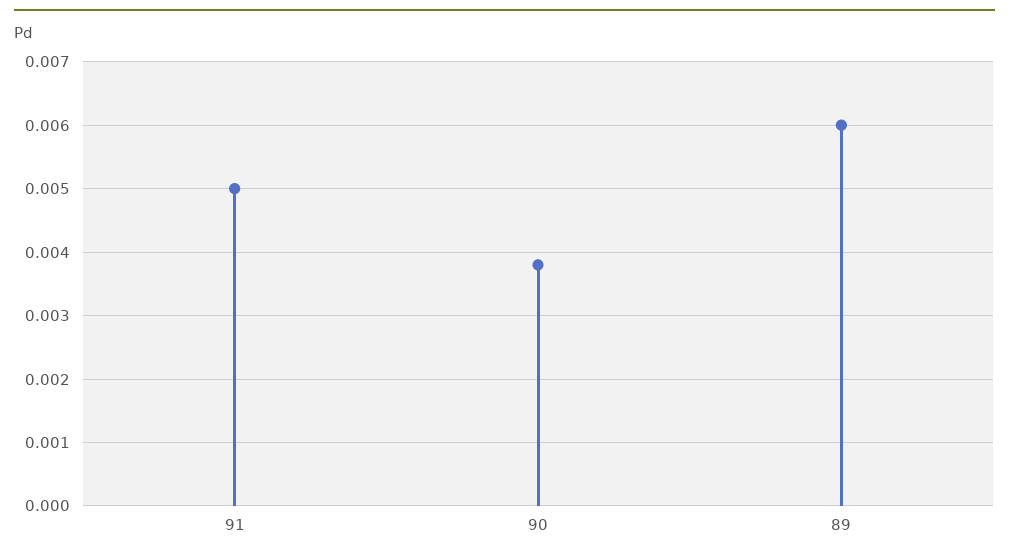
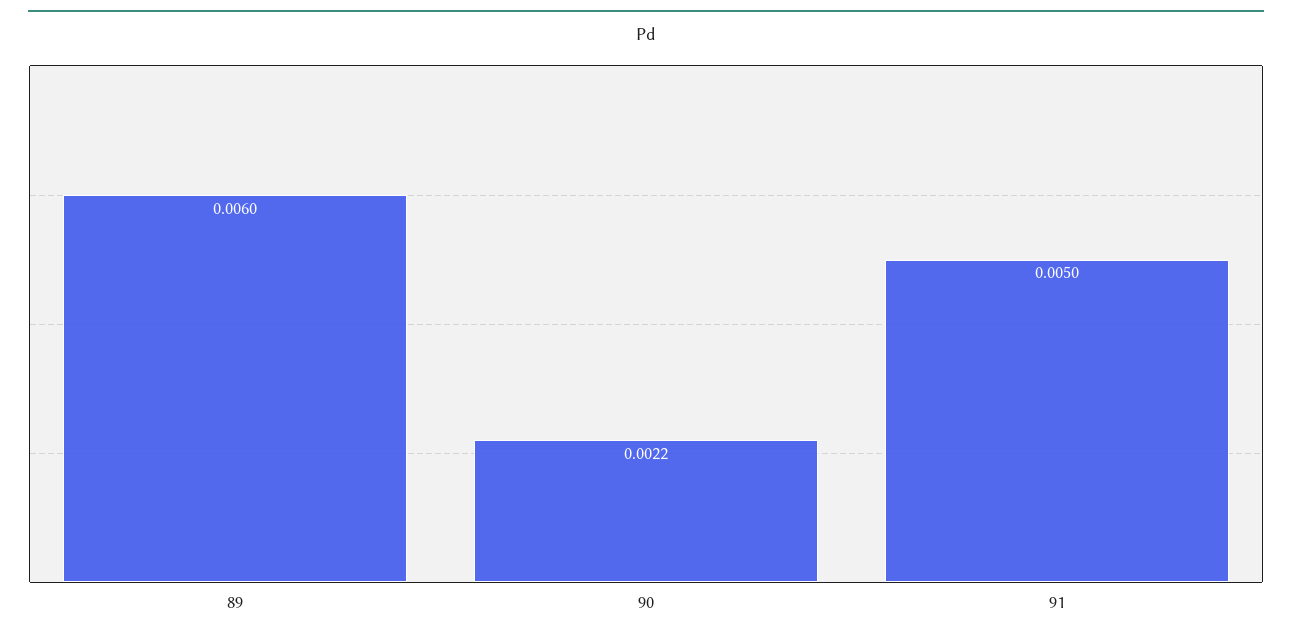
90: 0.0038 -> 0.0022

